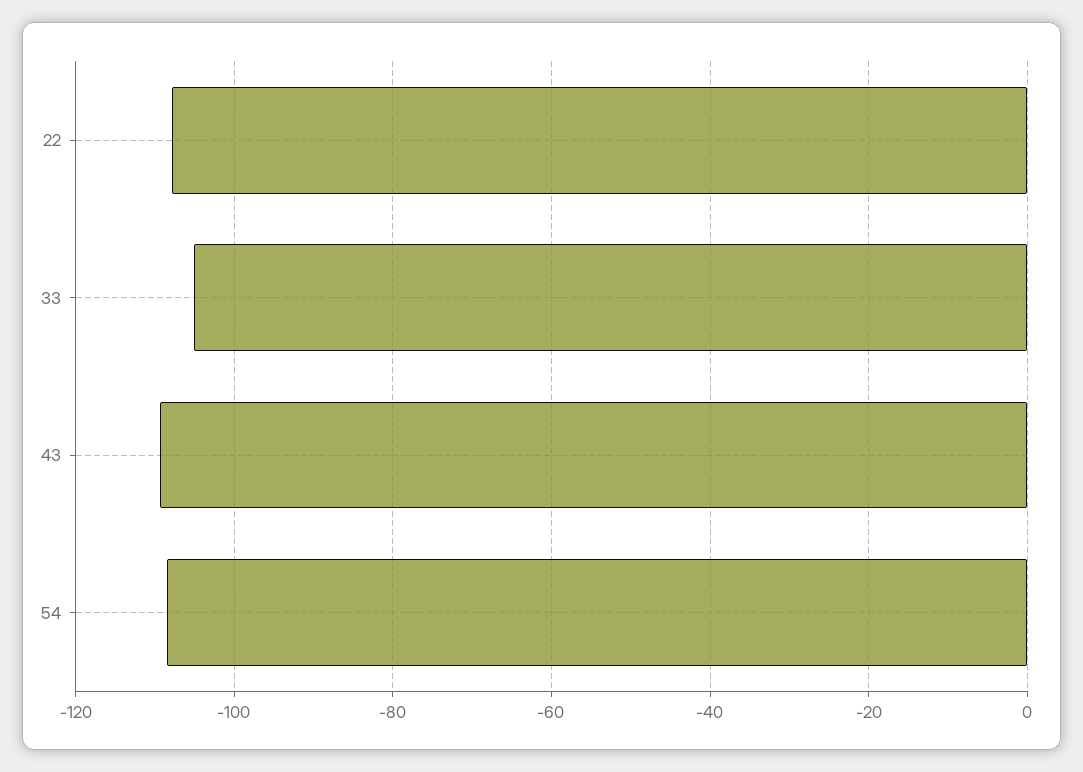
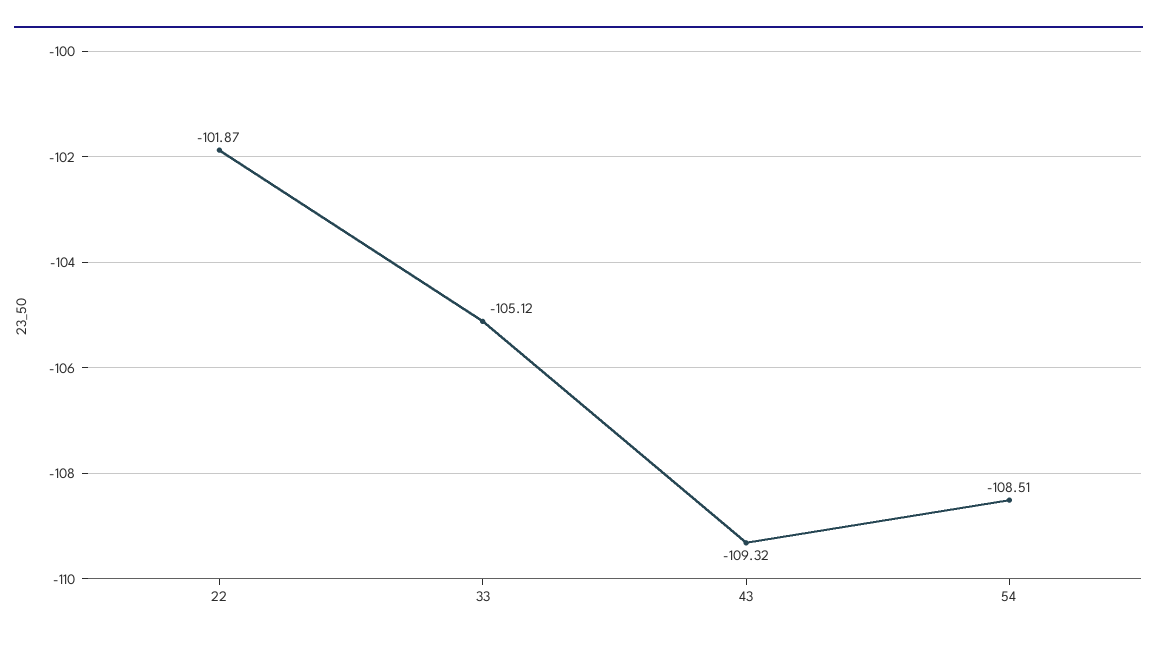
22: -108 -> -101.87

